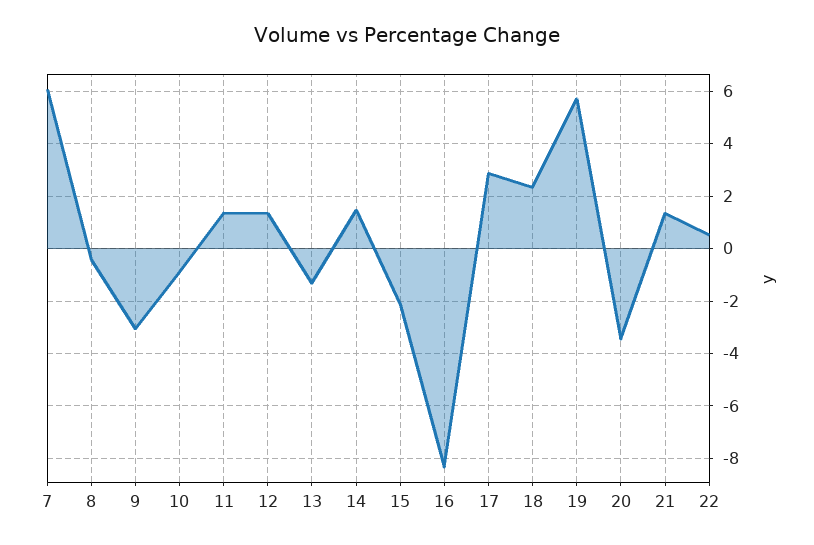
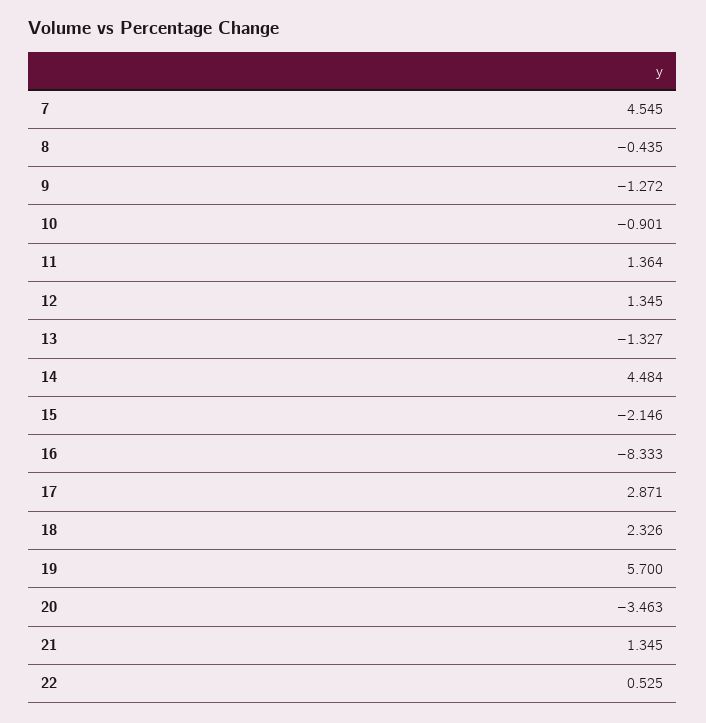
7: 6 -> 4.545
9: -3 -> -1.272
14: 1.5 -> 4.484

